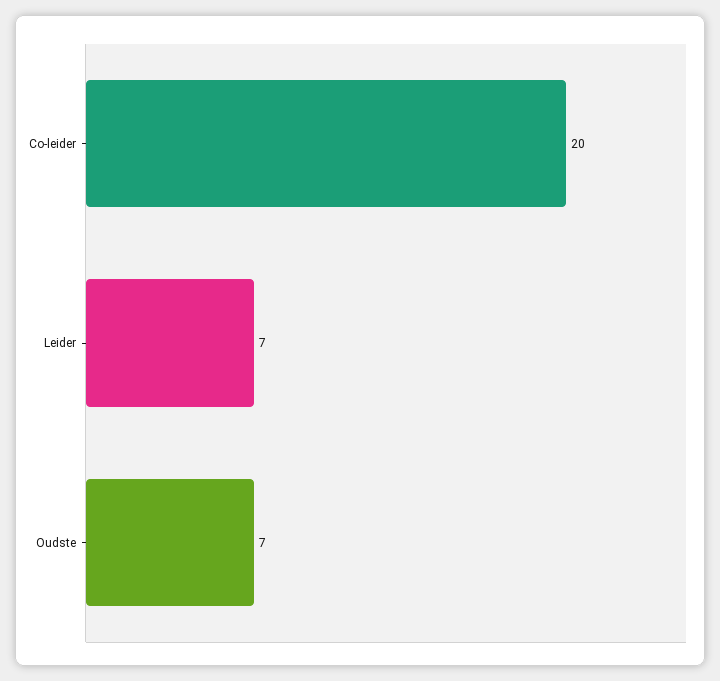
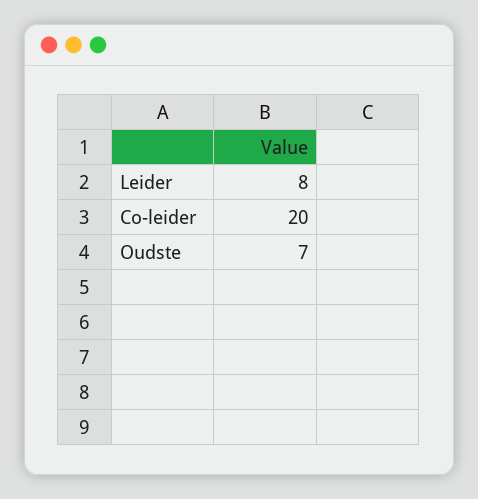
Leider: 7 -> 8

